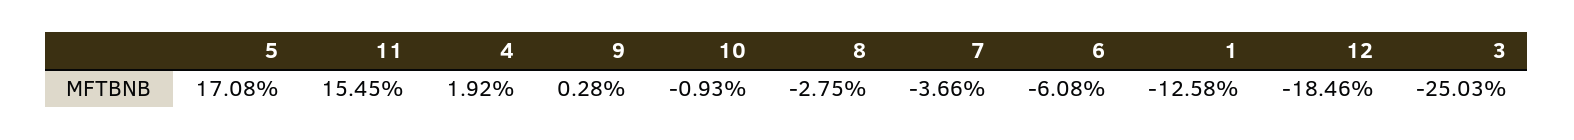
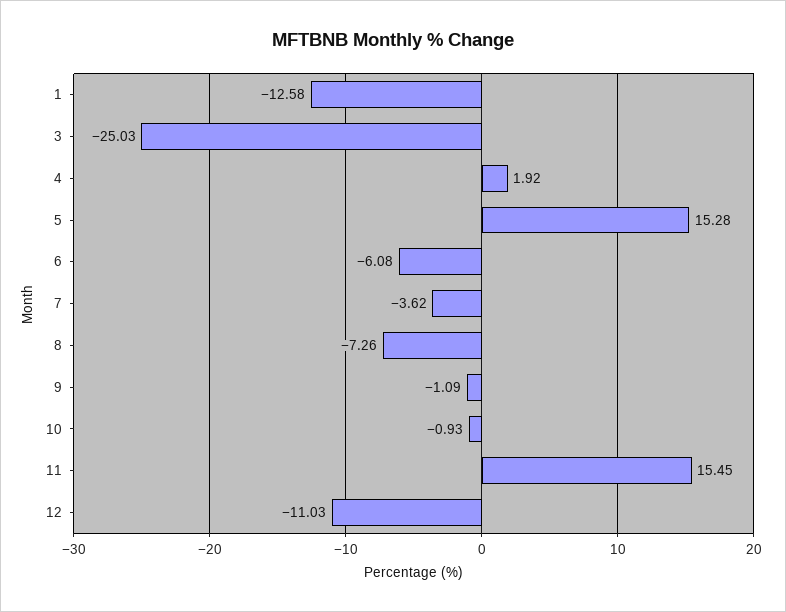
5: 17.08 -> 15.28
9: 0.28 -> -1.09
8: -2.75 -> -7.26
7: -3.66 -> -3.62
12: -18.46 -> -11.03

